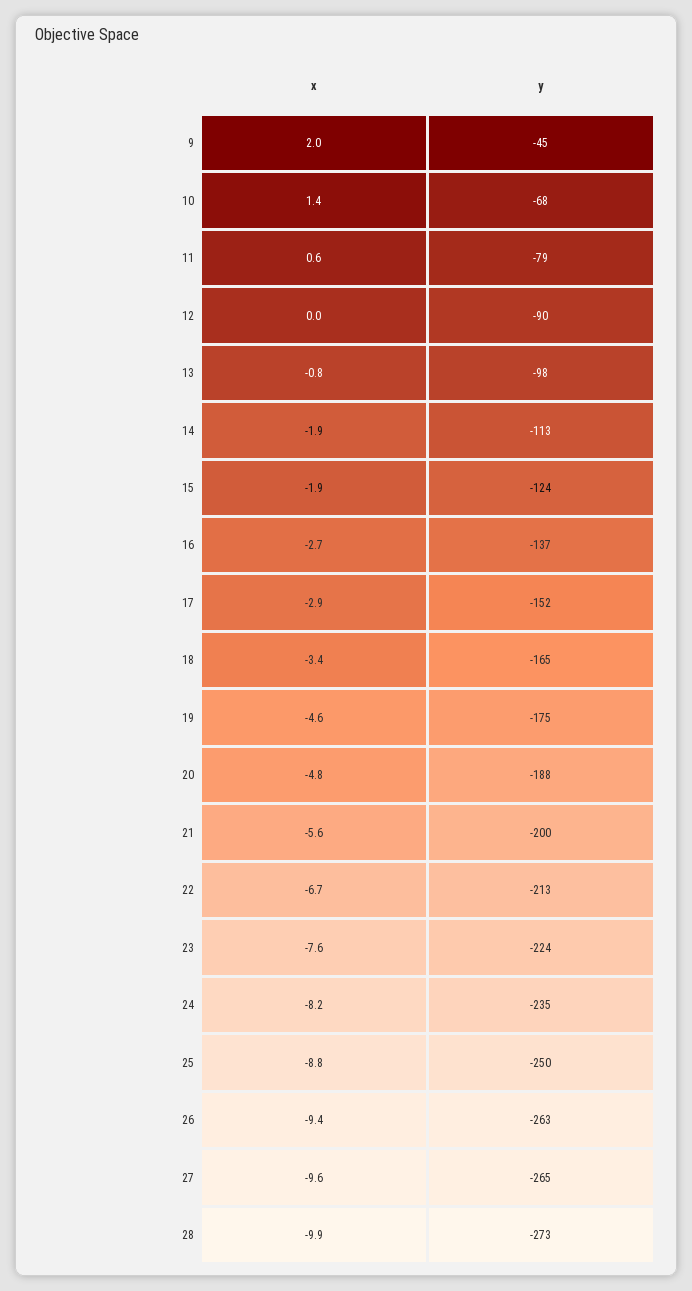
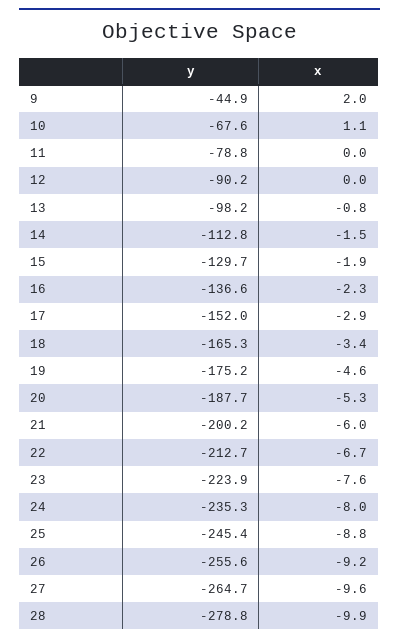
x, 10: 1.4 -> 1.1
x, 11: 0.6 -> 0
x, 14: -1.9 -> -1.5
y, 15: -124 -> -129.7
x, 16: -2.7 -> -2.3
x, 20: -4.8 -> -5.3
x, 21: -5.6 -> -6
x, 24: -8.2 -> -8
y, 25: -250 -> -245.4
x, 26: -9.4 -> -9.2
y, 26: -263 -> -255.6
y, 28: -273 -> -278.8

